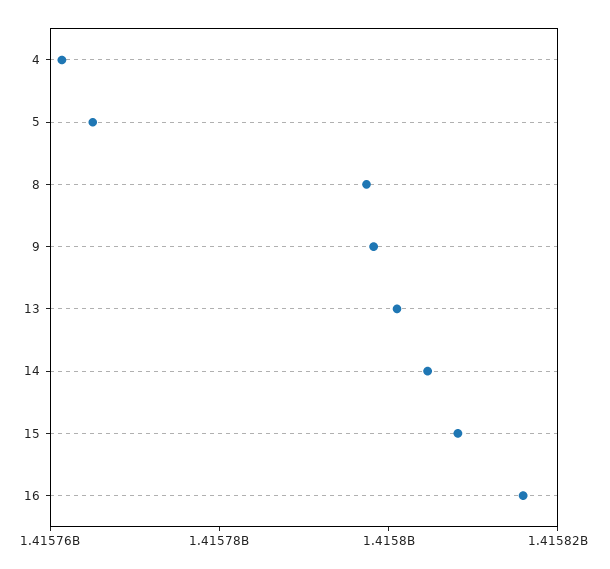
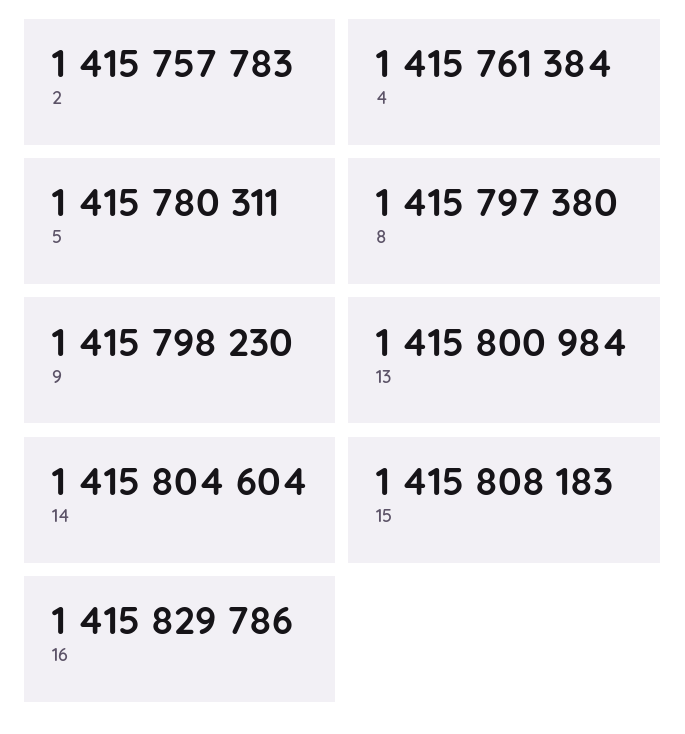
5: 1415765000 -> 1415780311
16: 1415815000 -> 1415829786
2: none -> 1415757783

